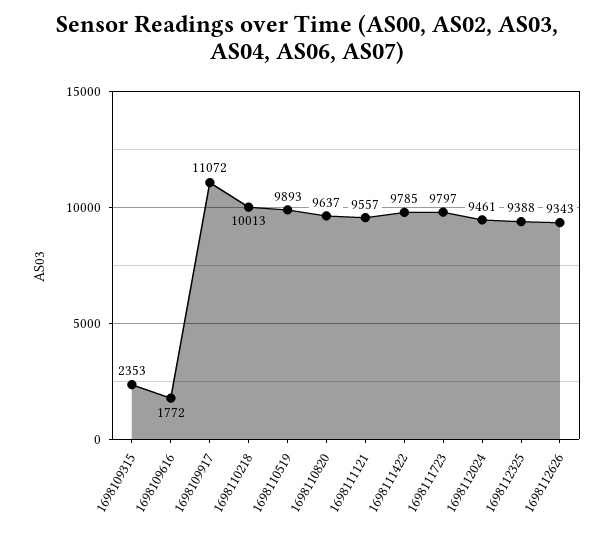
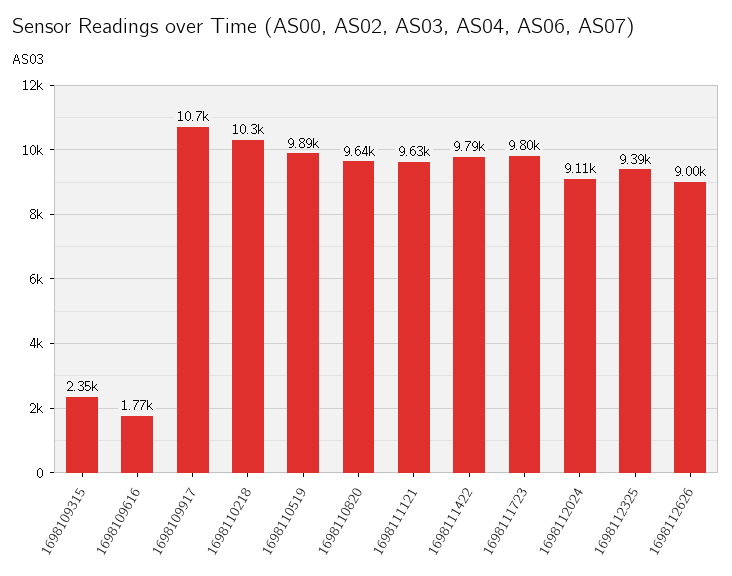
1698109917: 11072 -> 10700
1698110218: 10013 -> 10300
1698111121: 9557 -> 9630
1698112024: 9461 -> 9110
1698112626: 9343 -> 9000

